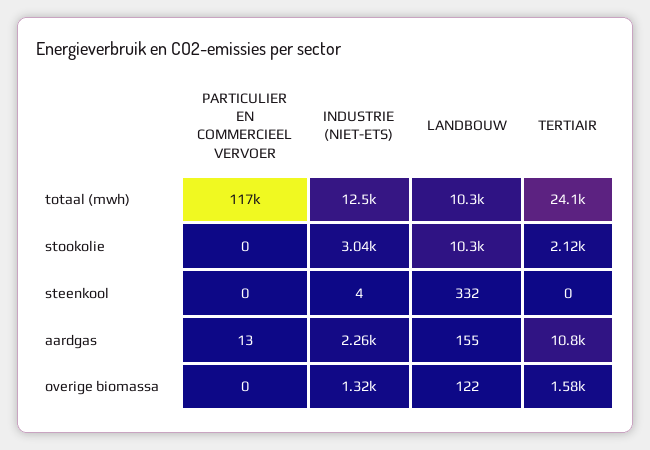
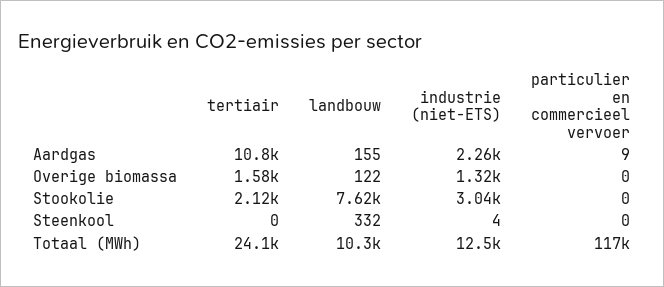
LANDBOUW, stookolie: 10300 -> 7620
PARTICULIER EN COMMERCIEEL VERVOER, aardgas: 13 -> 9

